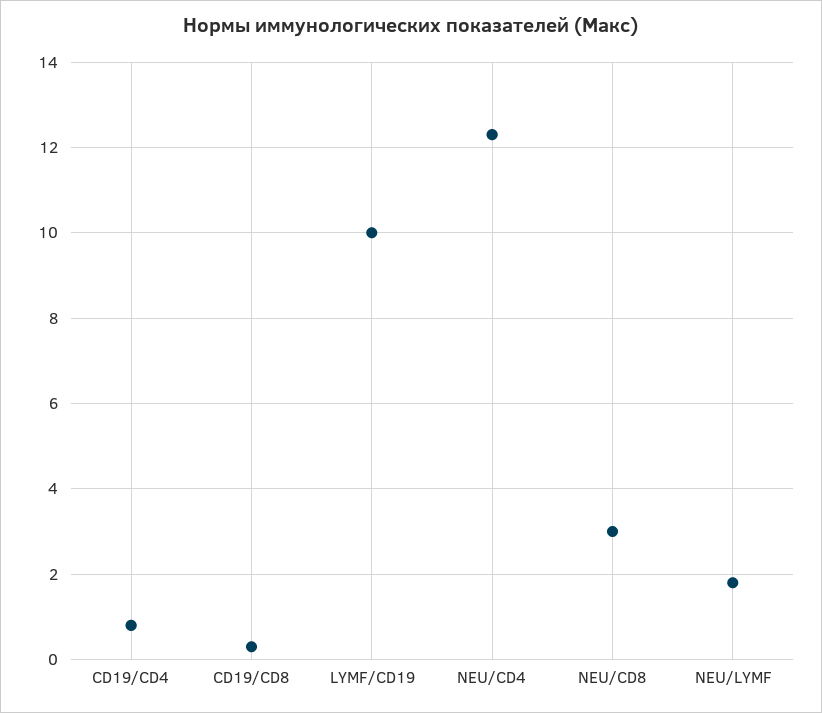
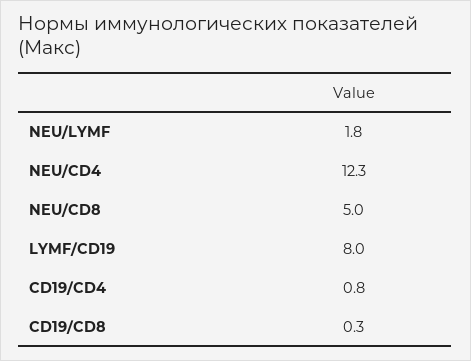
LYMF/CD19: 10 -> 8
NEU/CD8: 3 -> 5

